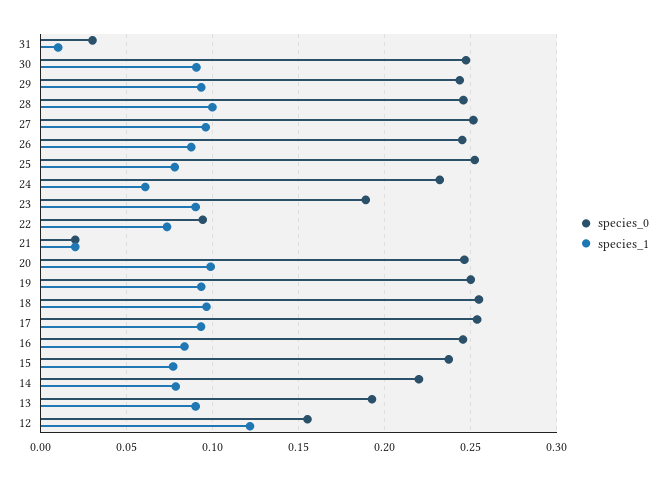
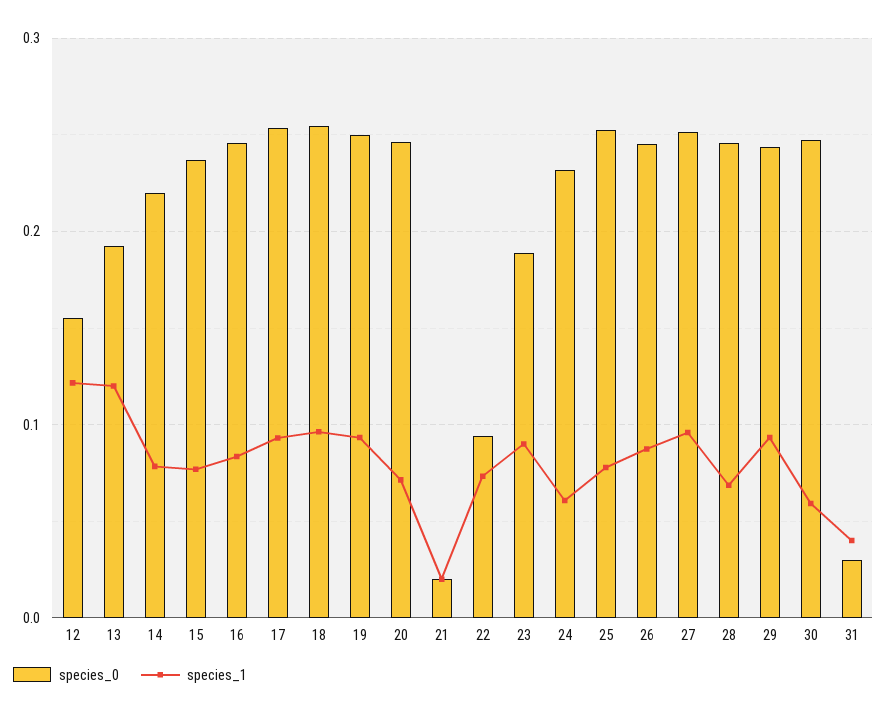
species_1, 31: 0.01 -> 0.04
species_1, 30: 0.09 -> 0.06
species_1, 28: 0.1 -> 0.07
species_1, 20: 0.1 -> 0.07
species_1, 13: 0.09 -> 0.12

